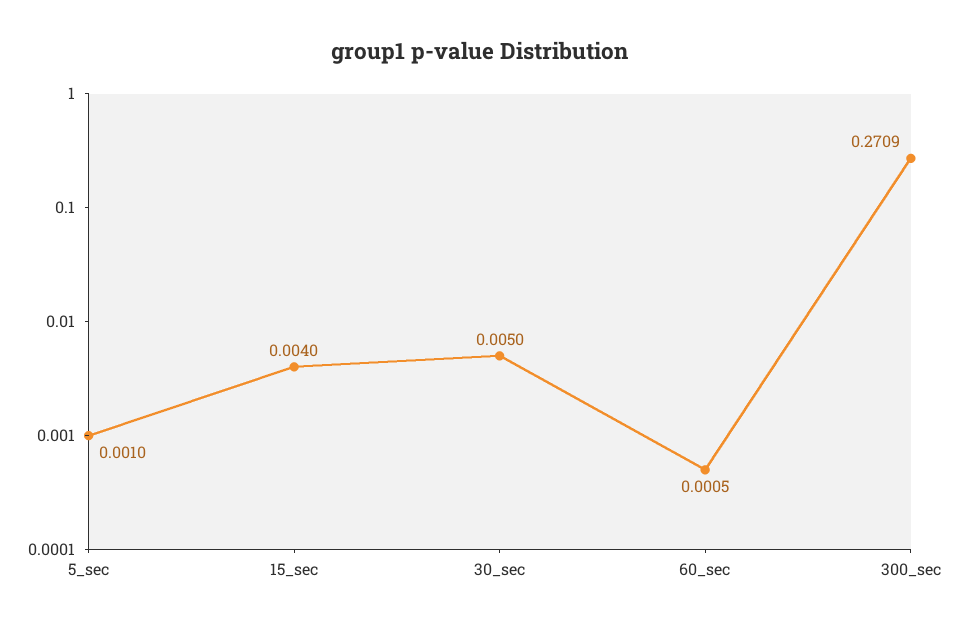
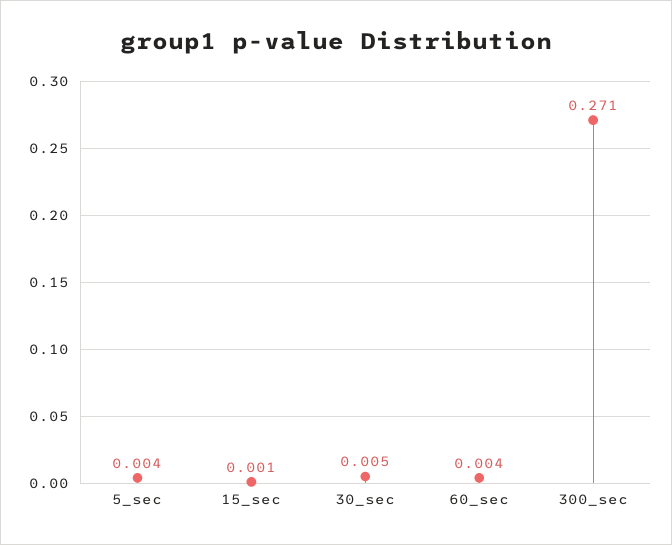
5_sec: 0.001 -> 0.004
15_sec: 0.004 -> 0.001
60_sec: 0.0005 -> 0.004

